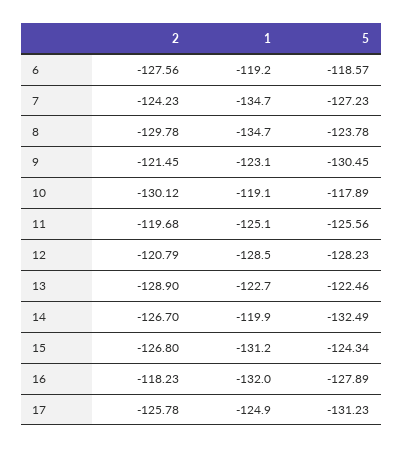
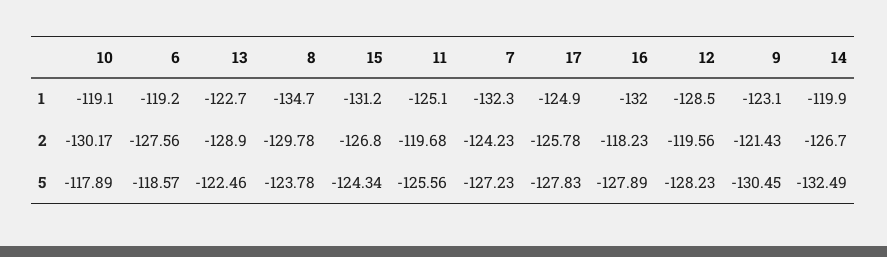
1, 7: -134.7 -> -132.3
2, 9: -121.45 -> -121.43
2, 10: -130.12 -> -130.17
2, 12: -120.79 -> -119.56
5, 17: -131.23 -> -127.83

